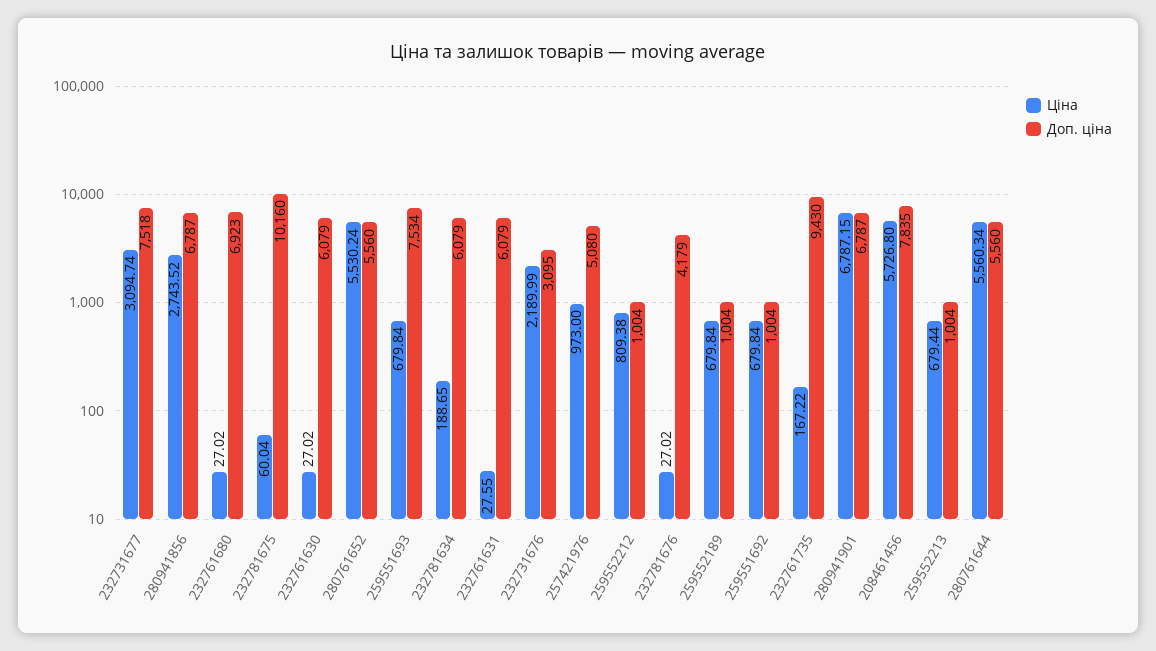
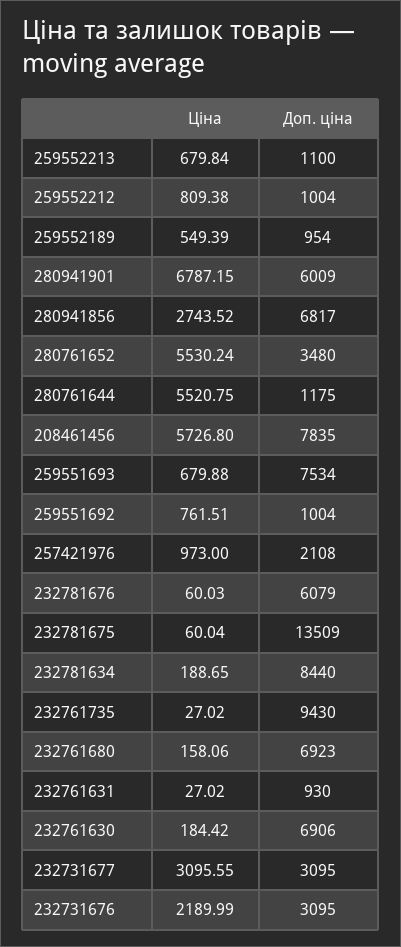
Ціна, 232731677: 3094.74 -> 3095.55
Доп. ціна, 232731677: 7518 -> 3095
Доп. ціна, 280941856: 6787 -> 6817
Ціна, 232761680: 27.02 -> 158.06
Доп. ціна, 232781675: 10160 -> 13509
Ціна, 232761630: 27.02 -> 184.42
Доп. ціна, 232761630: 6079 -> 6906
Доп. ціна, 280761652: 5560 -> 3480
Ціна, 259551693: 679.84 -> 679.88
Доп. ціна, 232781634: 6079 -> 8440
Ціна, 232761631: 27.55 -> 27.02
Доп. ціна, 232761631: 6079 -> 930
Доп. ціна, 257421976: 5080 -> 2108
Ціна, 232781676: 27.02 -> 60.03
Доп. ціна, 232781676: 4179 -> 6079
Ціна, 259552189: 679.84 -> 549.39
Доп. ціна, 259552189: 1004 -> 954
Ціна, 259551692: 679.84 -> 761.51
Ціна, 232761735: 167.22 -> 27.02
Доп. ціна, 280941901: 6787 -> 6009
Ціна, 259552213: 679.44 -> 679.84
Доп. ціна, 259552213: 1004 -> 1100
Ціна, 280761644: 5560.34 -> 5520.75
Доп. ціна, 280761644: 5560 -> 1175

